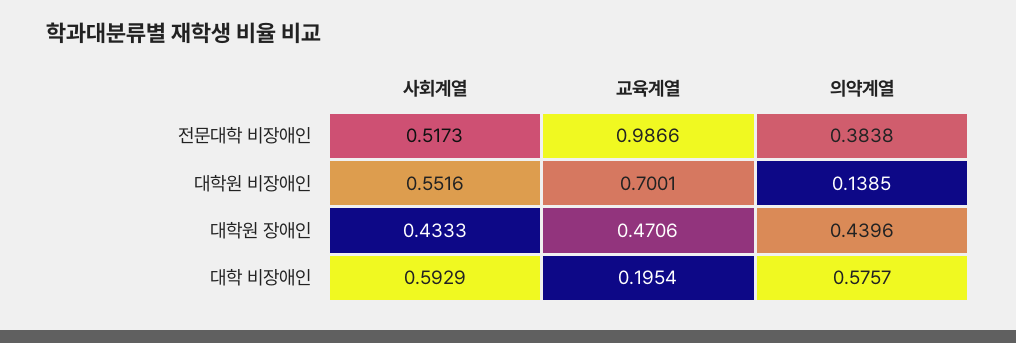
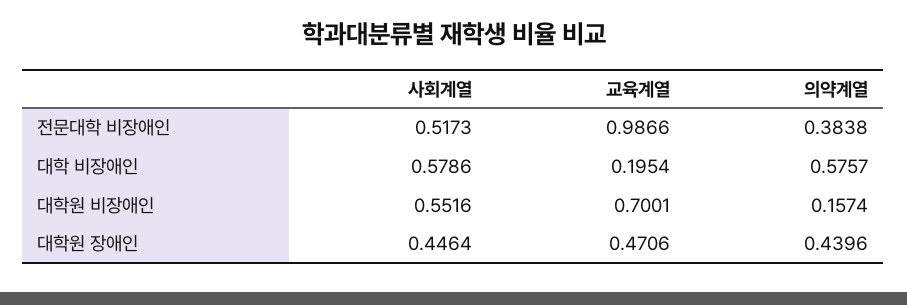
의약계열, 대학원 비장애인: 0.1385 -> 0.1574
사회계열, 대학원 장애인: 0.4333 -> 0.4464
사회계열, 대학 비장애인: 0.5929 -> 0.5786

